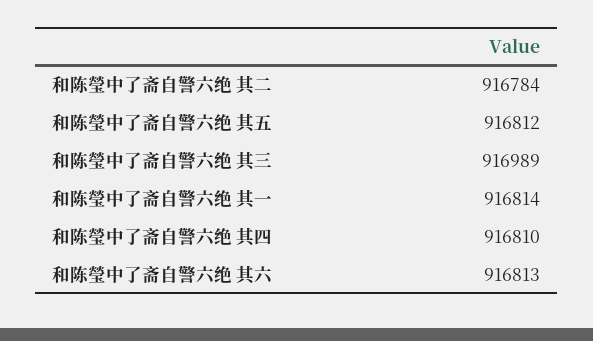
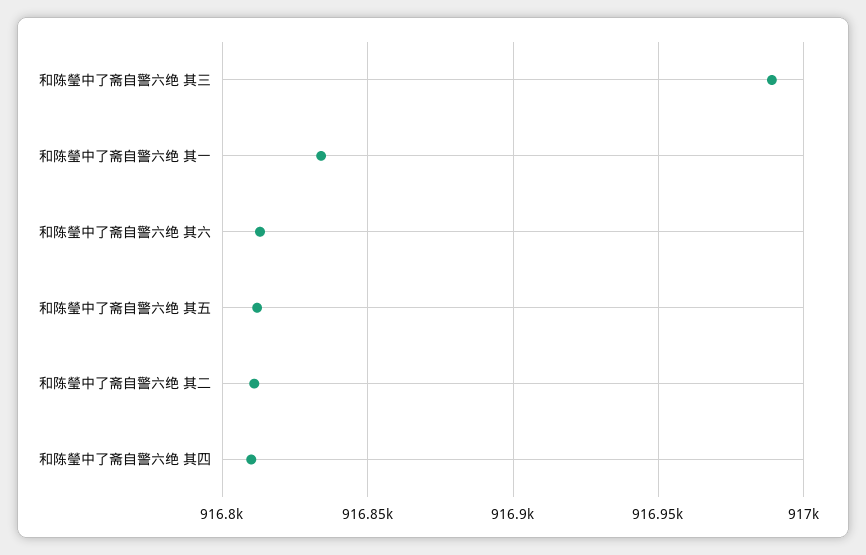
和陈瑩中了斋自警六绝 其二: 916784 -> 916810
和陈瑩中了斋自警六绝 其一: 916814 -> 916835

